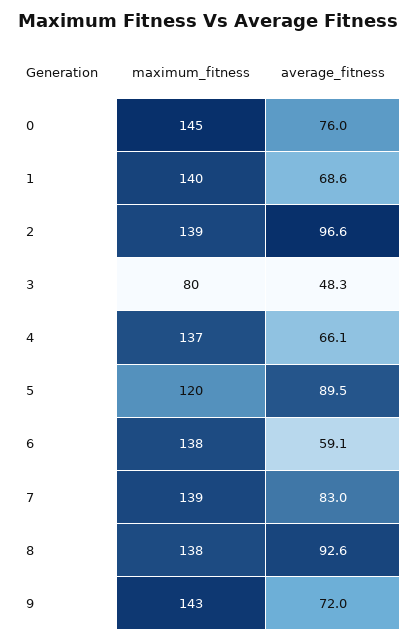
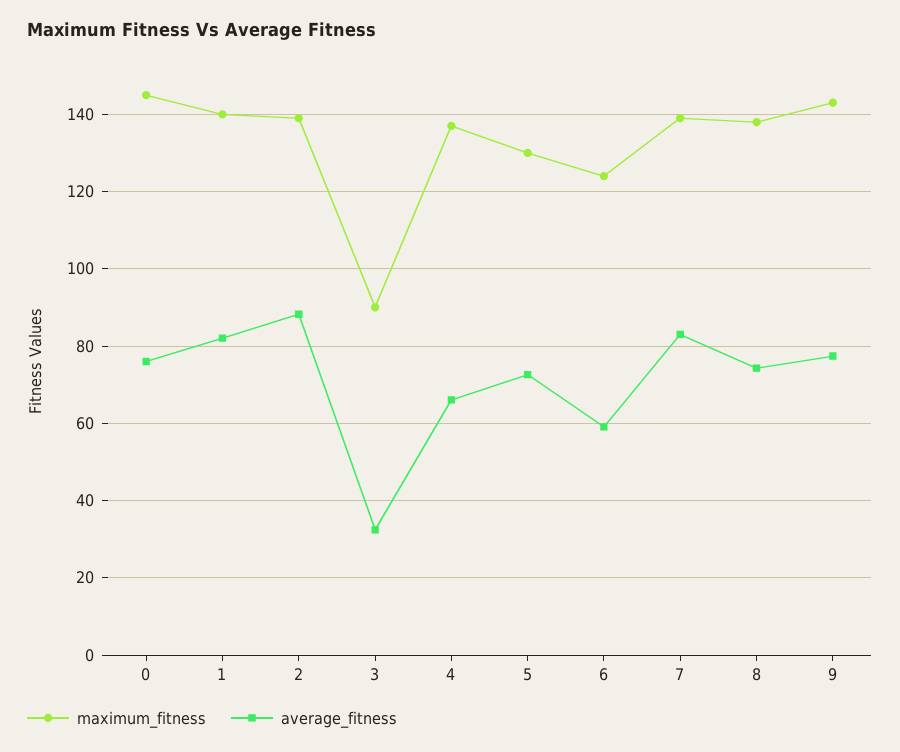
average_fitness, 1: 68.6 -> 82
average_fitness, 2: 96.6 -> 88
maximum_fitness, 3: 80 -> 90
average_fitness, 3: 48.3 -> 32
maximum_fitness, 5: 120 -> 130
average_fitness, 5: 89.5 -> 72
maximum_fitness, 6: 138 -> 124
average_fitness, 8: 92.6 -> 74
average_fitness, 9: 72 -> 78

